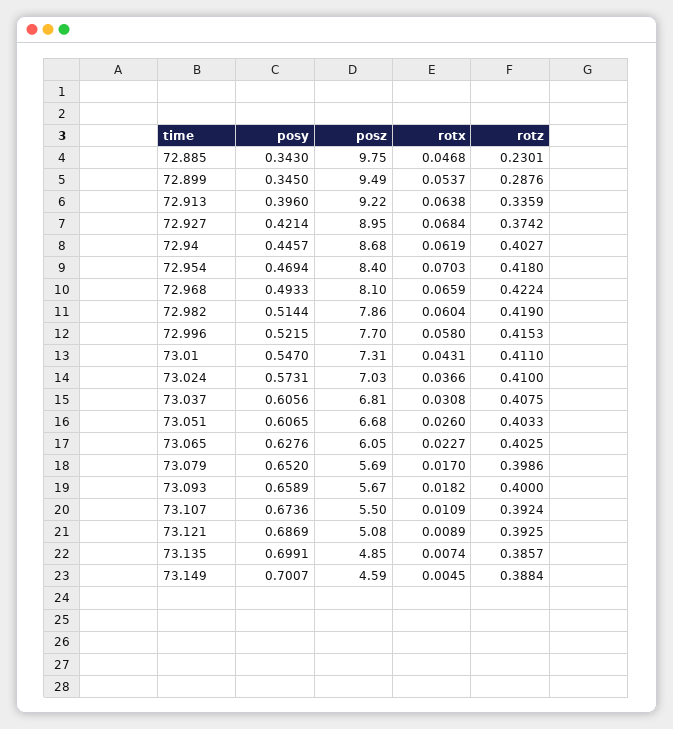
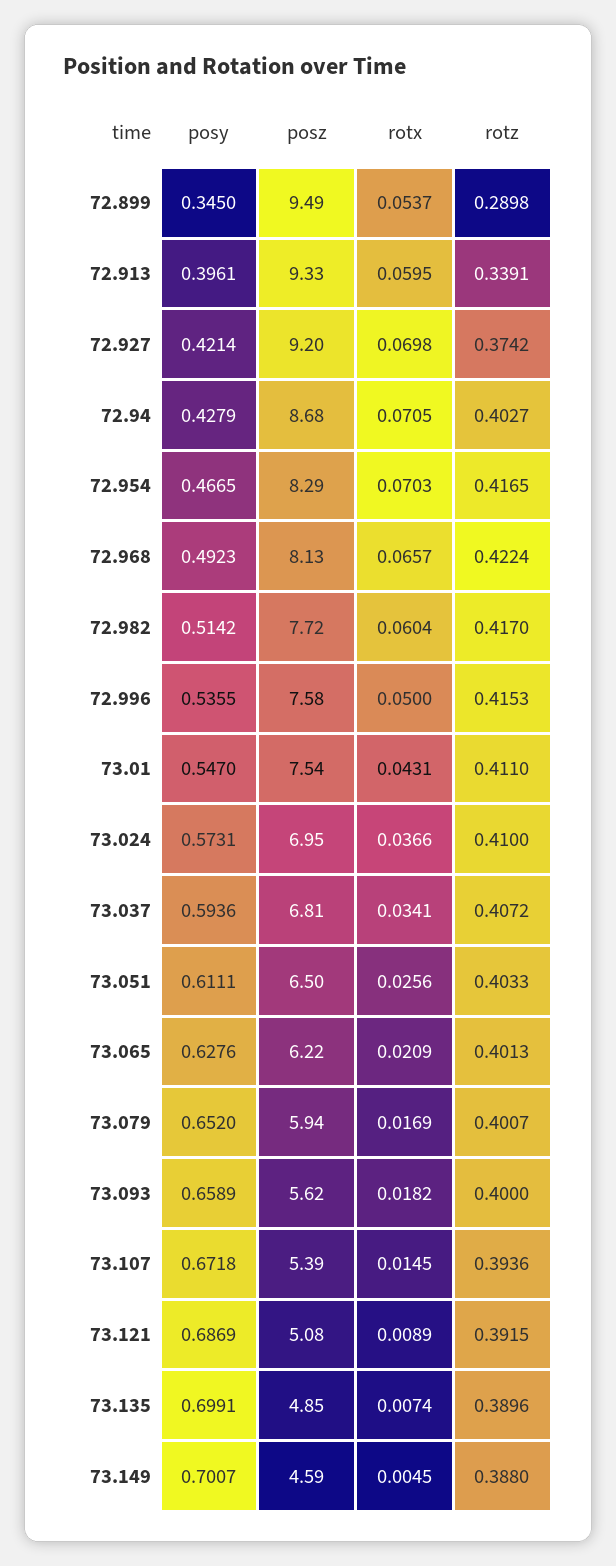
posy, 72.885: 0.343 -> none
posz, 72.885: 9.75 -> none
rotx, 72.885: 0.0468 -> none
rotz, 72.885: 0.2301 -> none
rotz, 72.899: 0.2876 -> 0.2898
posy, 72.913: 0.396 -> 0.3961
posz, 72.913: 9.22 -> 9.33
rotx, 72.913: 0.0638 -> 0.0595
rotz, 72.913: 0.3359 -> 0.3391
posz, 72.927: 8.95 -> 9.2
rotx, 72.927: 0.0684 -> 0.0698
posy, 72.94: 0.4457 -> 0.4279
rotx, 72.94: 0.0619 -> 0.0705
posy, 72.954: 0.4694 -> 0.4665
posz, 72.954: 8.4 -> 8.29
rotz, 72.954: 0.418 -> 0.4165
posy, 72.968: 0.4933 -> 0.4923
posz, 72.968: 8.1 -> 8.13
rotx, 72.968: 0.0659 -> 0.0657
posy, 72.982: 0.5144 -> 0.5142
posz, 72.982: 7.86 -> 7.72
rotz, 72.982: 0.419 -> 0.417
posy, 72.996: 0.5215 -> 0.5355
posz, 72.996: 7.7 -> 7.58
rotx, 72.996: 0.058 -> 0.05
posz, 73.01: 7.31 -> 7.54
posz, 73.024: 7.03 -> 6.95
posy, 73.037: 0.6056 -> 0.5936
rotx, 73.037: 0.0308 -> 0.0341
rotz, 73.037: 0.4075 -> 0.4072
posy, 73.051: 0.6065 -> 0.6111
posz, 73.051: 6.68 -> 6.5
rotx, 73.051: 0.026 -> 0.0256
posz, 73.065: 6.05 -> 6.22
rotx, 73.065: 0.0227 -> 0.0209
rotz, 73.065: 0.4025 -> 0.4013
posz, 73.079: 5.69 -> 5.94
rotx, 73.079: 0.017 -> 0.0169
rotz, 73.079: 0.3986 -> 0.4007
posz, 73.093: 5.67 -> 5.62
posy, 73.107: 0.6736 -> 0.6718
posz, 73.107: 5.5 -> 5.39
rotx, 73.107: 0.0109 -> 0.0145
rotz, 73.107: 0.3924 -> 0.3936
rotz, 73.121: 0.3925 -> 0.3915
rotz, 73.135: 0.3857 -> 0.3896
rotz, 73.149: 0.3884 -> 0.388

